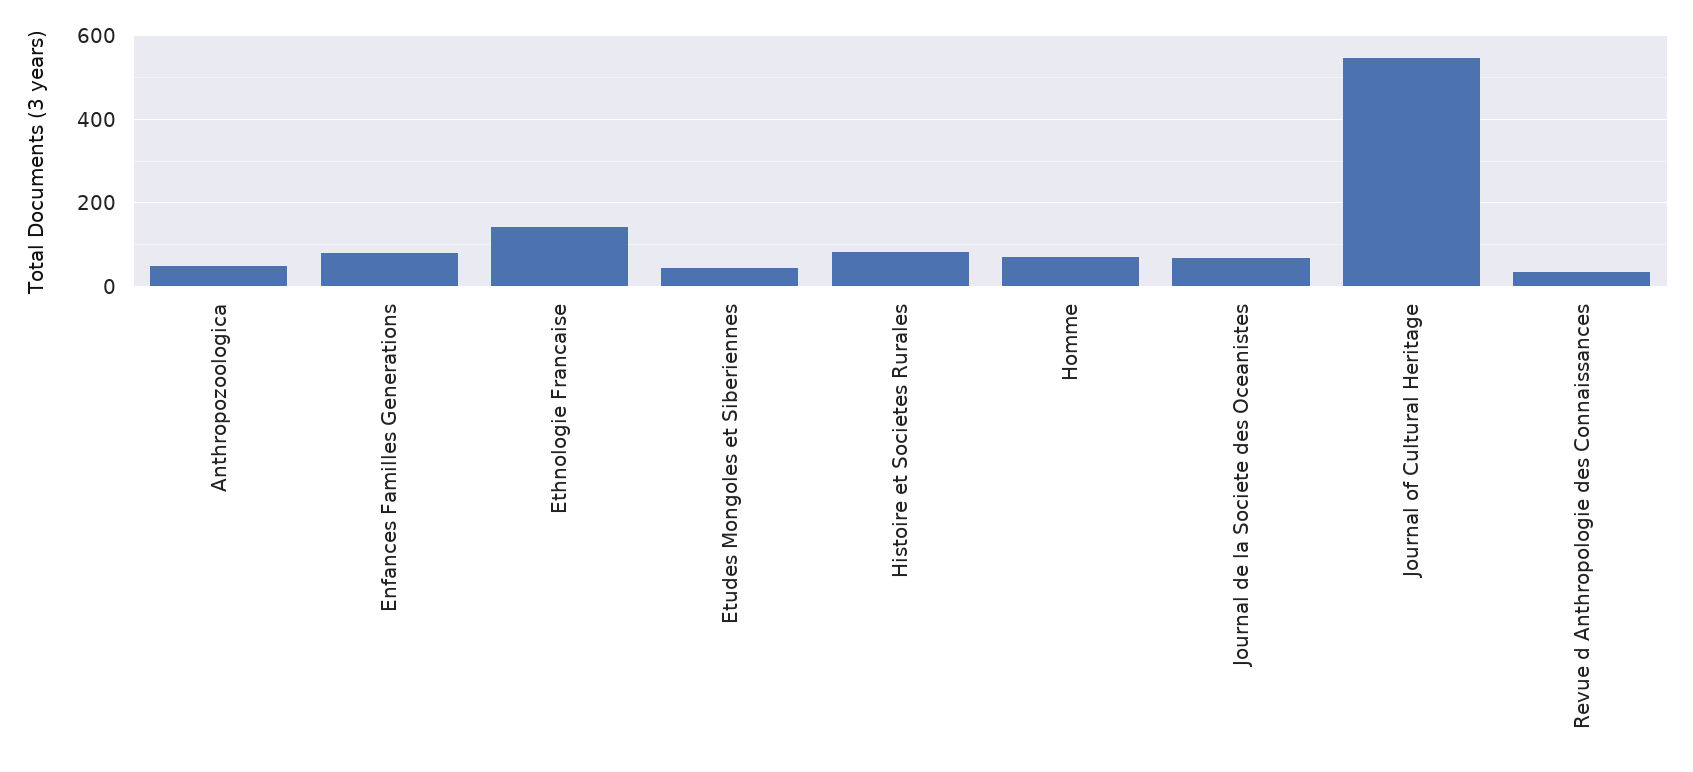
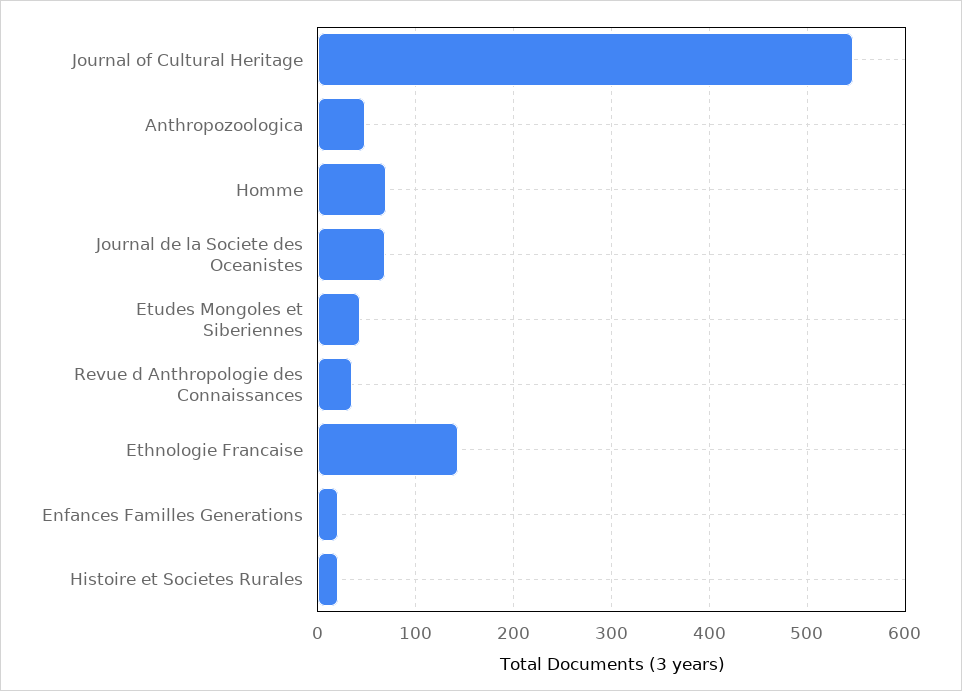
Enfances Familles Generations: 80 -> 20
Histoire et Societes Rurales: 80 -> 20

